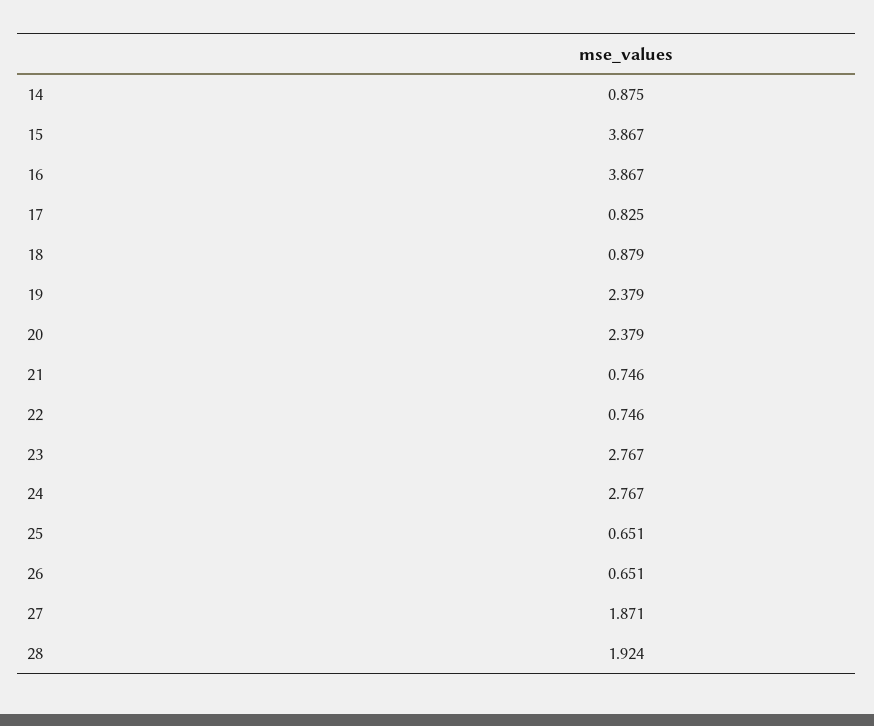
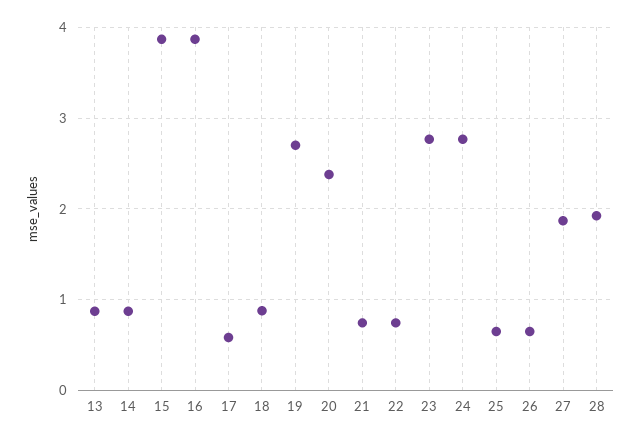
17: 0.825 -> 0.6
19: 2.379 -> 2.7
13: none -> 0.9

